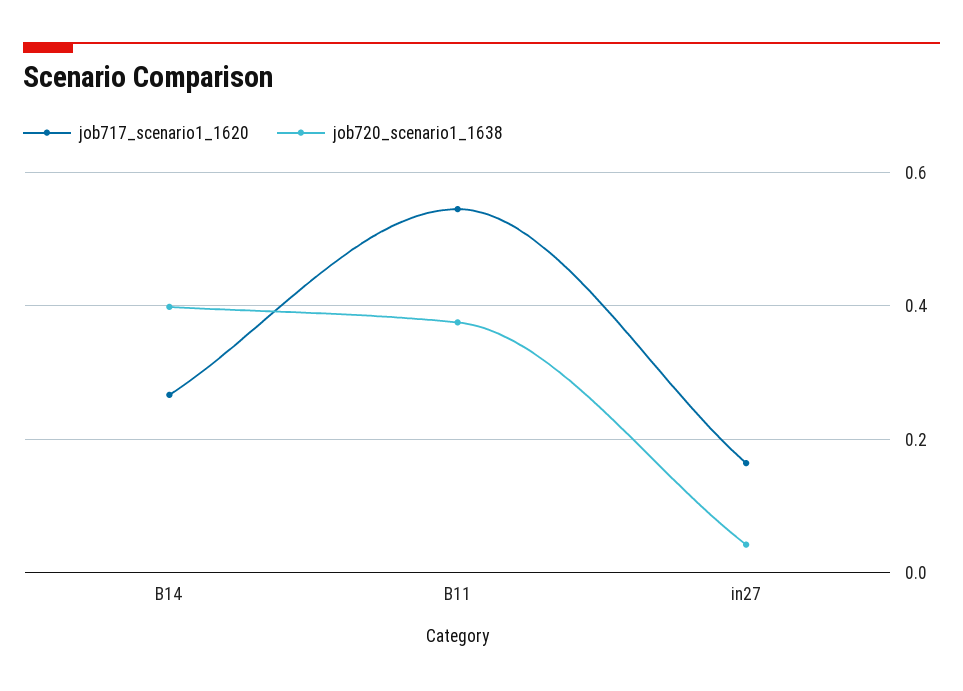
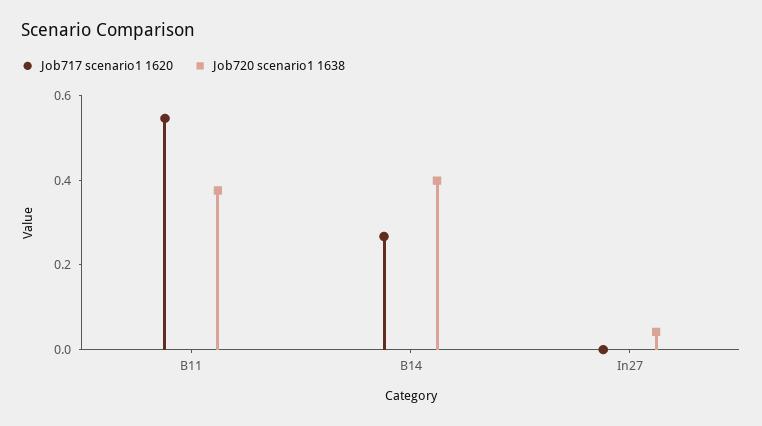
job717_scenario1_1620, in27: 0.16 -> 0

